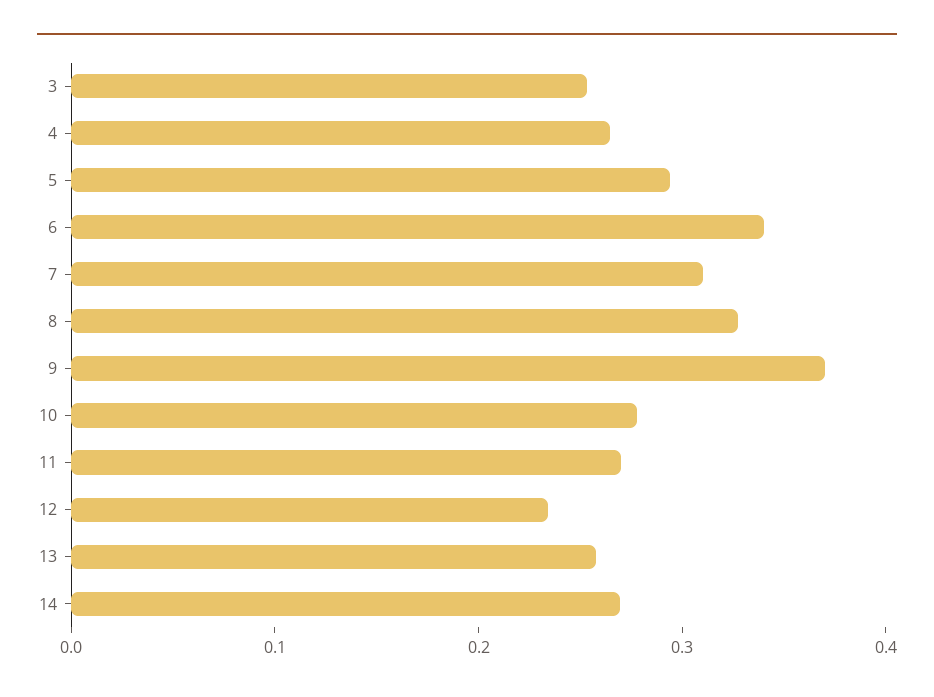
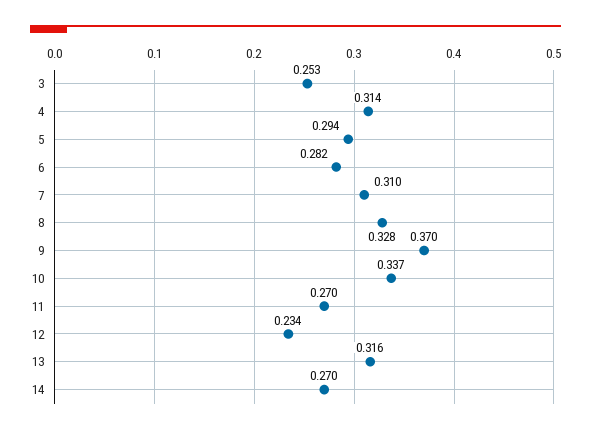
4: 0.26 -> 0.314
6: 0.34 -> 0.282
10: 0.28 -> 0.337
13: 0.26 -> 0.316

